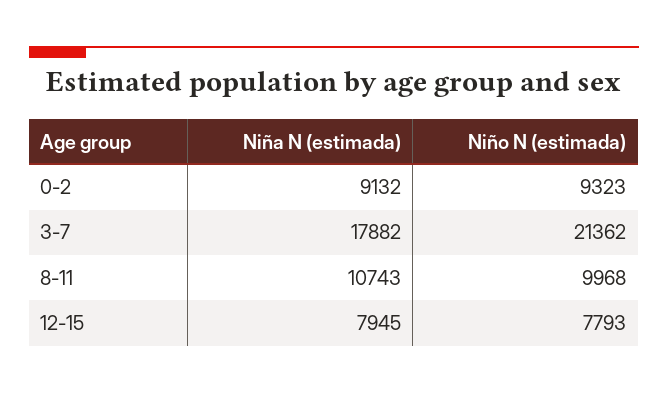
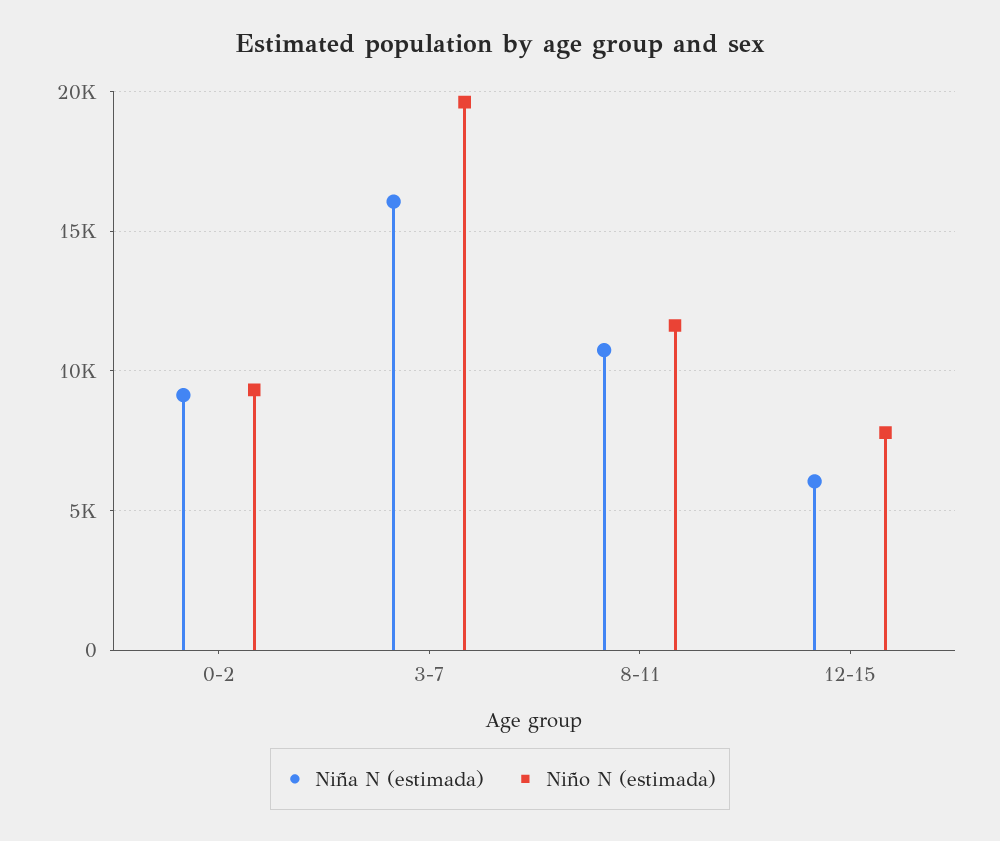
Niña N (estimada), 3-7: 17882 -> 16000
Niño N (estimada), 3-7: 21362 -> 19500
Niño N (estimada), 8-11: 9968 -> 11500
Niña N (estimada), 12-15: 7945 -> 6000

